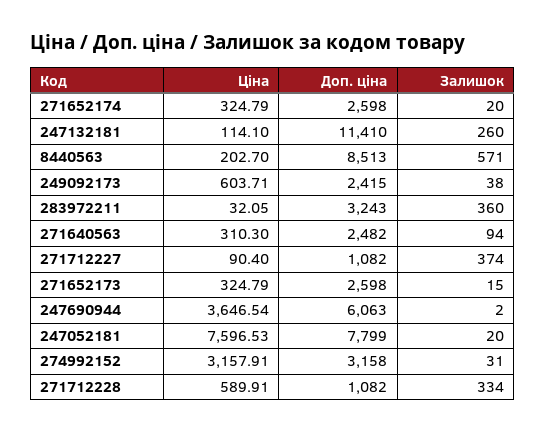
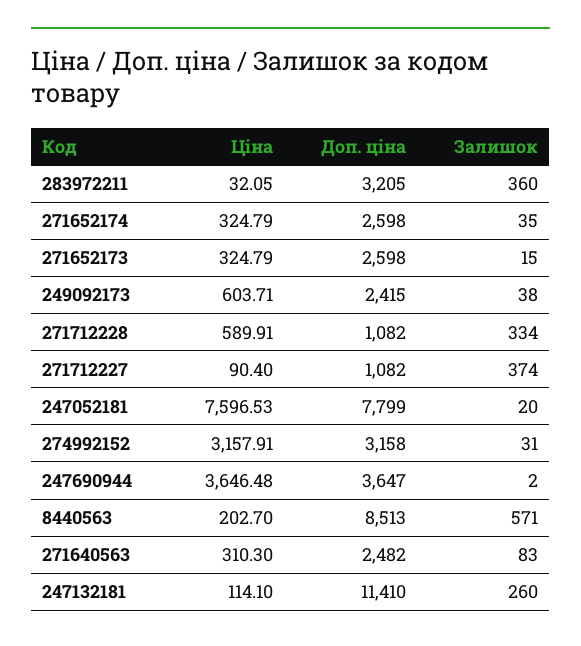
Залишок, 271652174: 20 -> 35
Доп. ціна, 283972211: 3243 -> 3205
Залишок, 271640563: 94 -> 83
Ціна, 247690944: 3646.54 -> 3646.48
Доп. ціна, 247690944: 6063 -> 3647

